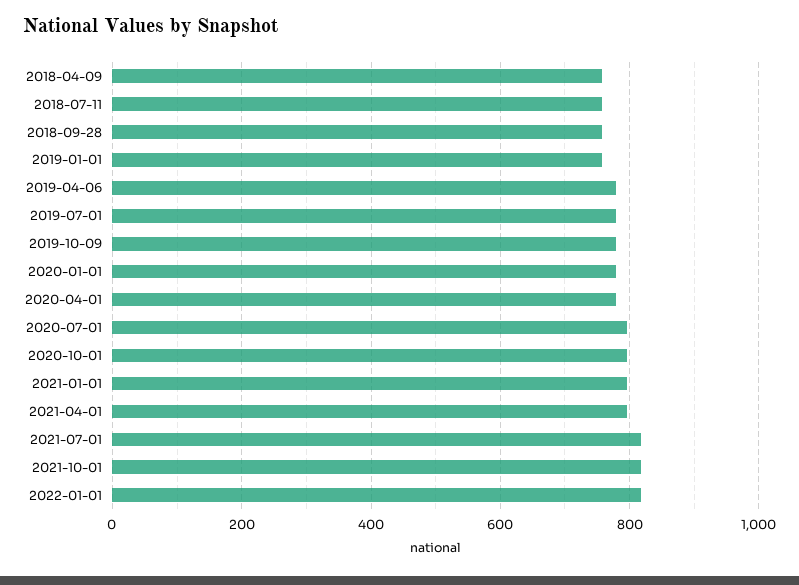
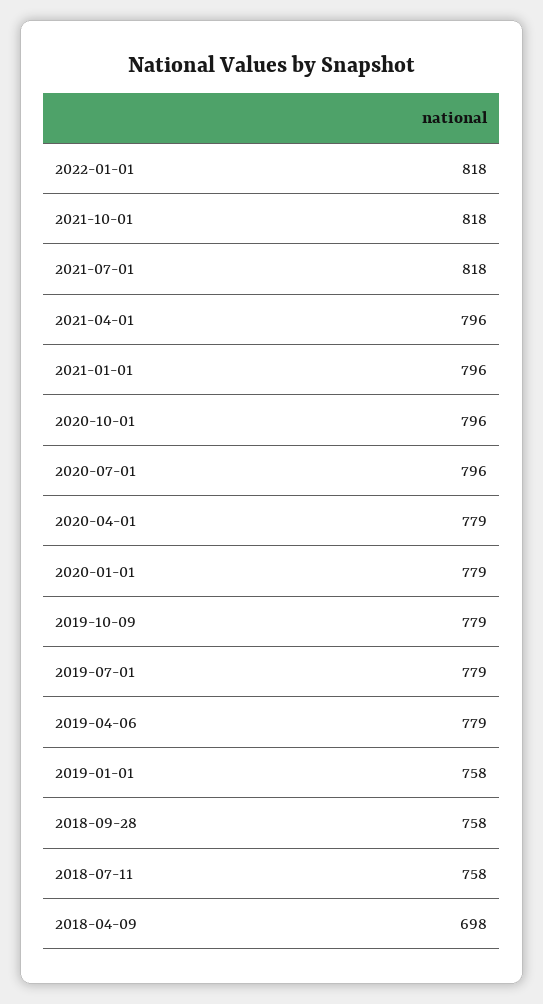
2018-04-09: 760 -> 698

